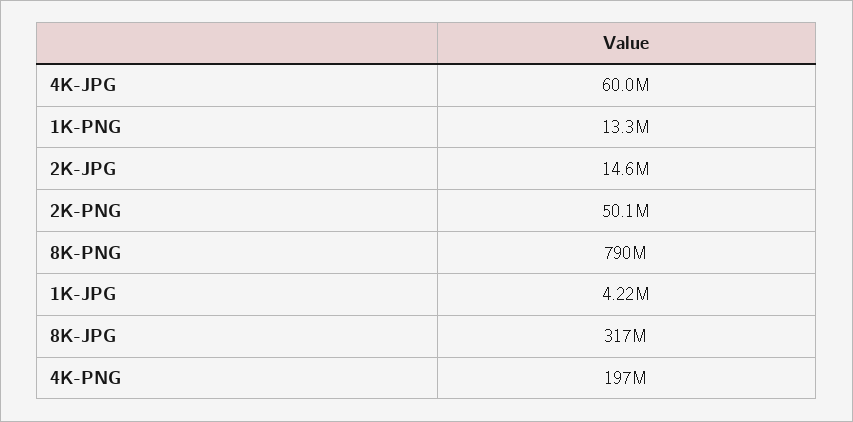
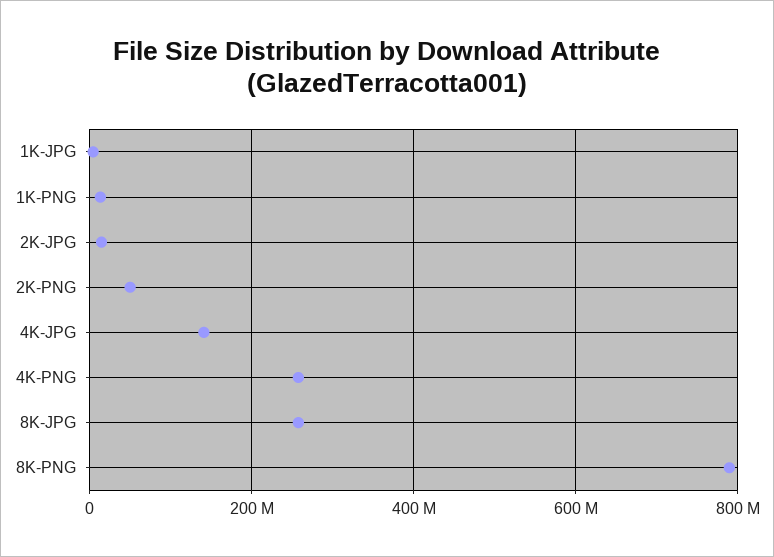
4K-JPG: 60000000 -> 140000000
8K-JPG: 317000000 -> 260000000
4K-PNG: 197000000 -> 260000000

